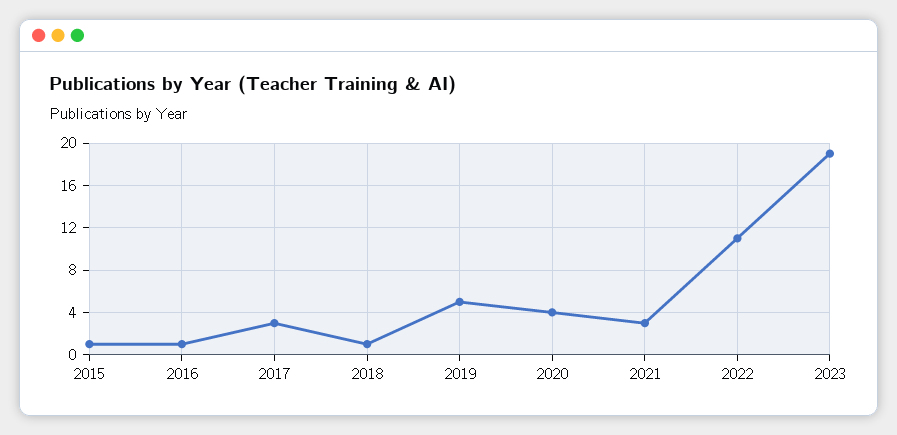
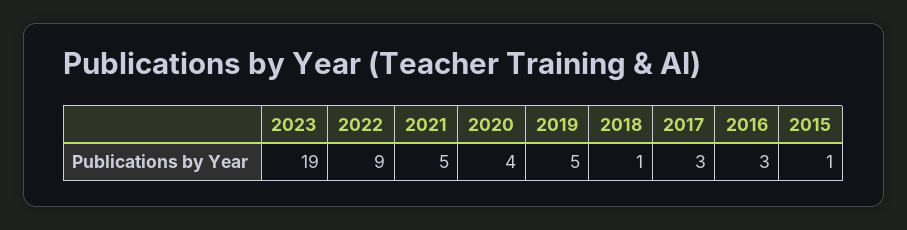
2016: 1 -> 3
2021: 3 -> 5
2022: 11 -> 9

